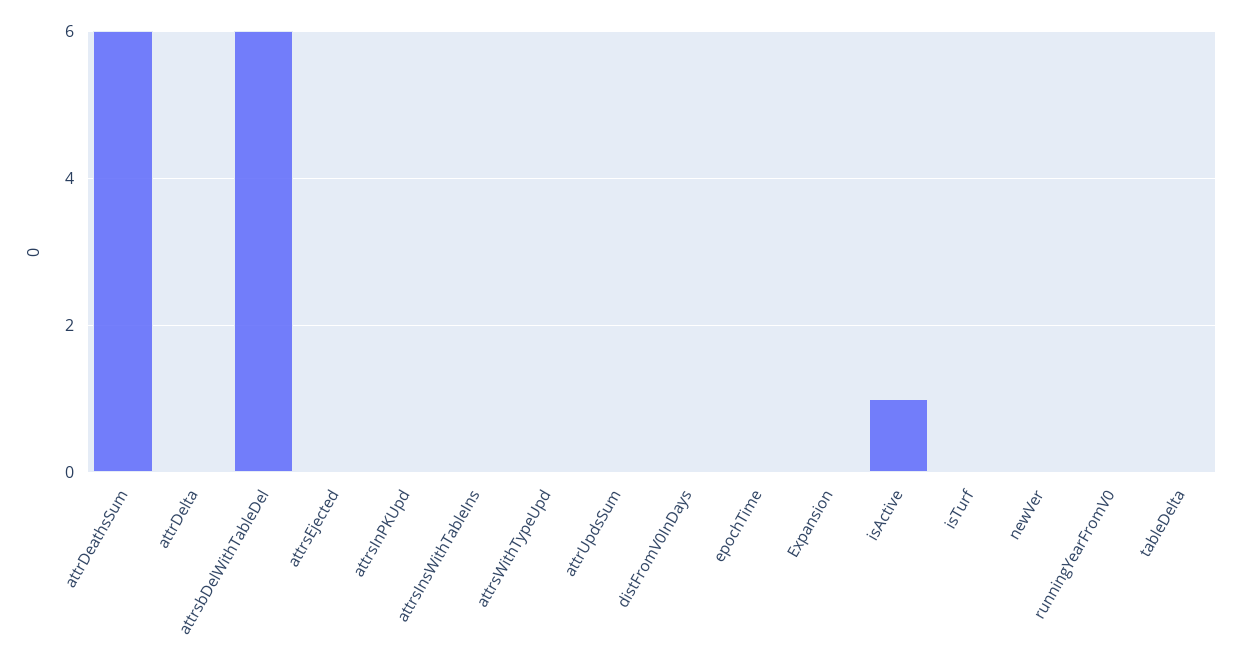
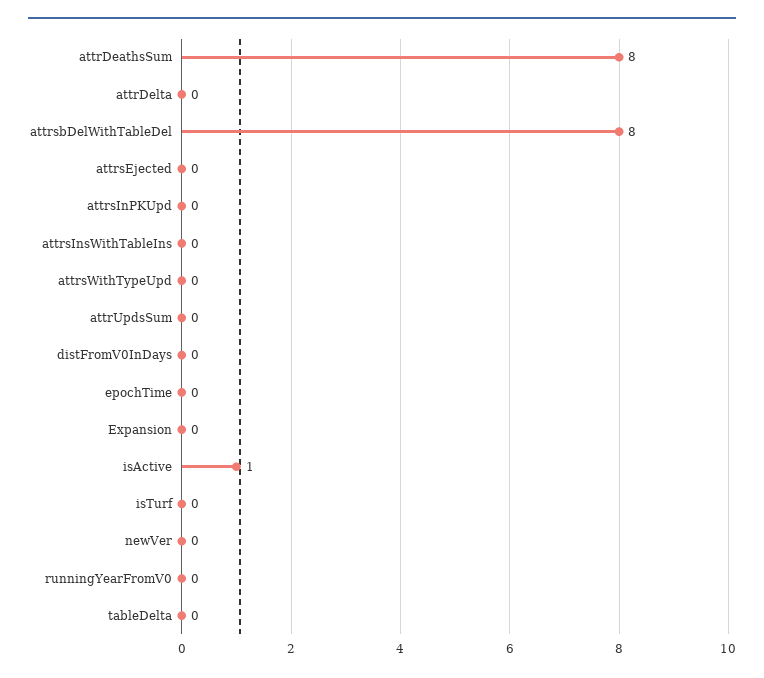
attrDeathsSum: 6 -> 8
attrsbDelWithTableDel: 6 -> 8

